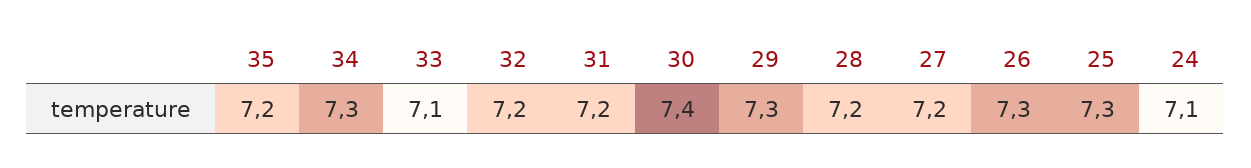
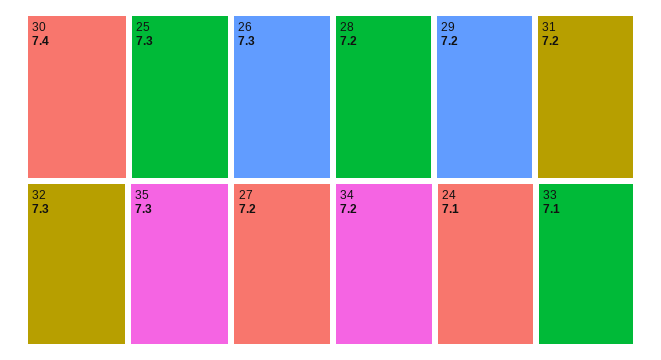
35: 7.2 -> 7.3
34: 7.3 -> 7.2
32: 7.2 -> 7.3
29: 7.3 -> 7.2

